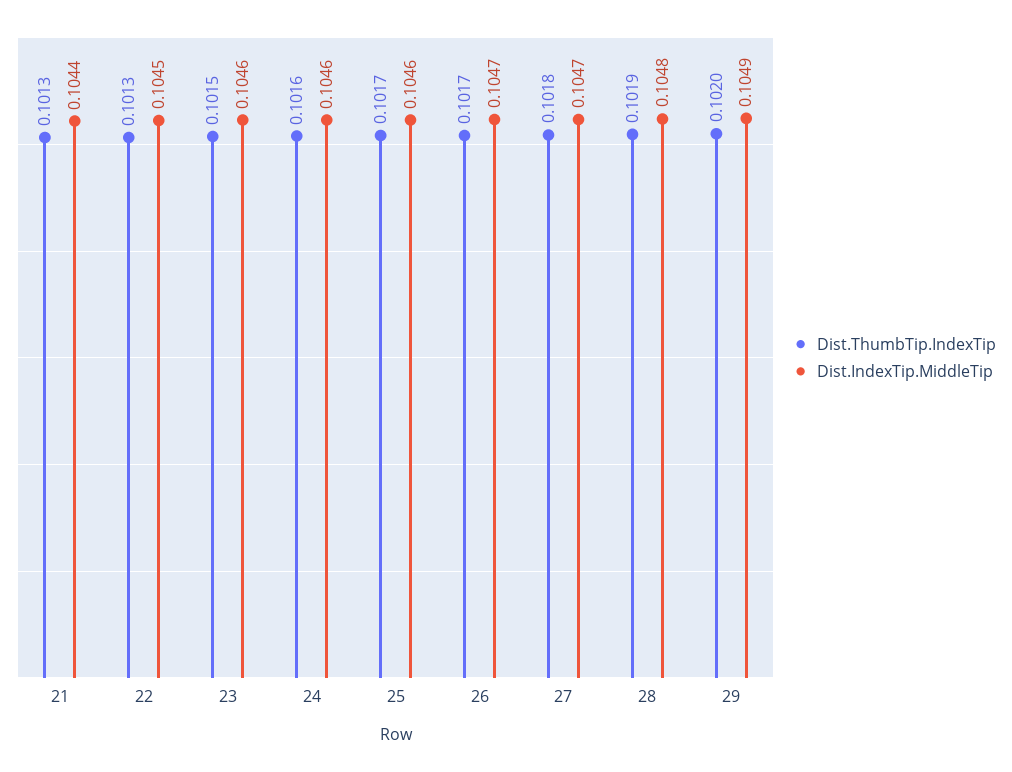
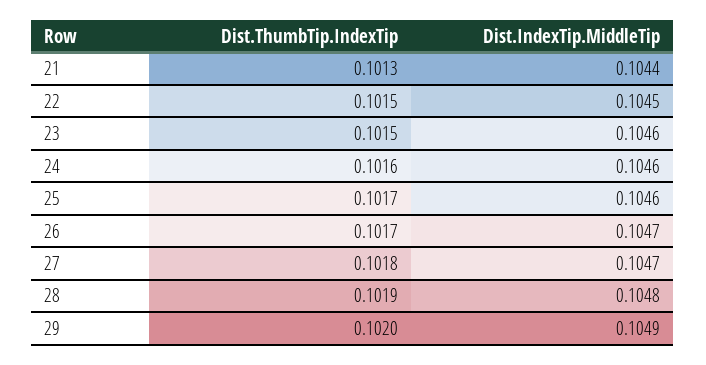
Dist.ThumbTip.IndexTip, 22: 0.1013 -> 0.1015

